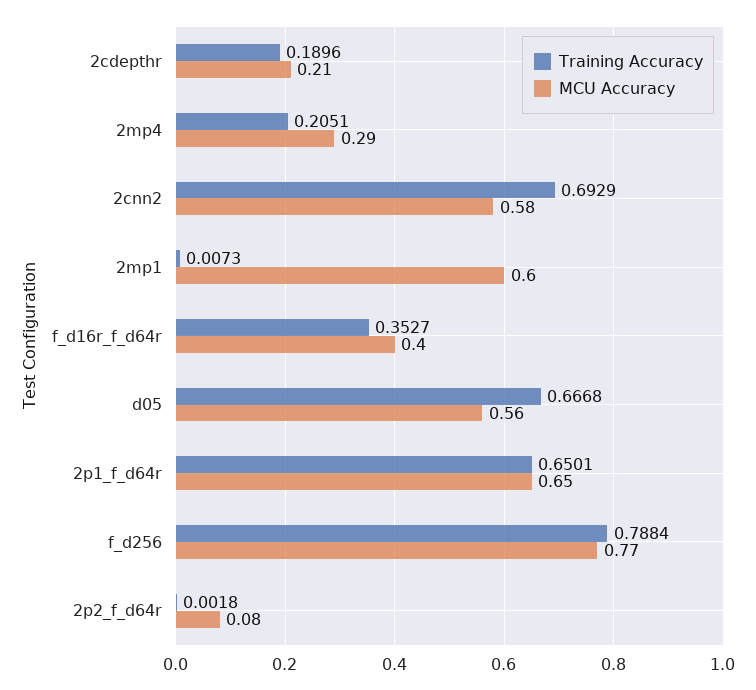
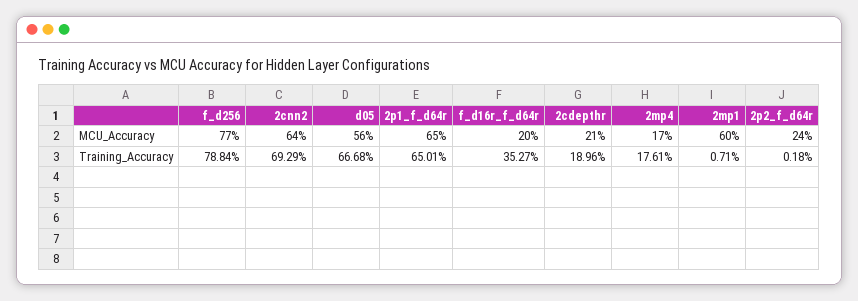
Training Accuracy, 2mp4: 0.2051 -> 0.1761
MCU Accuracy, 2mp4: 0.29 -> 0.17
MCU Accuracy, 2cnn2: 0.58 -> 0.64
Training Accuracy, 2mp1: 0.0073 -> 0.0071
MCU Accuracy, f_d16r_f_d64r: 0.4 -> 0.2
MCU Accuracy, 2p2_f_d64r: 0.08 -> 0.24

